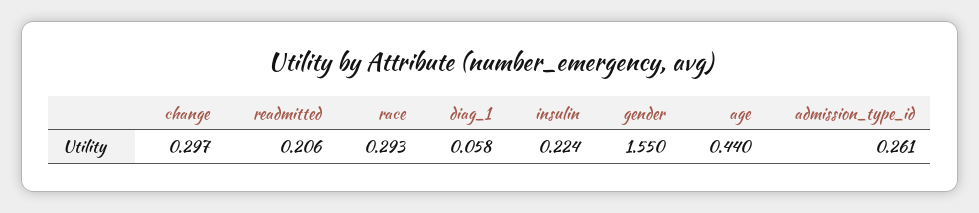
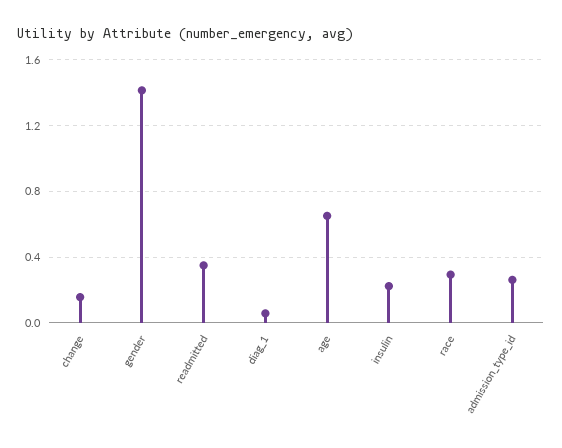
change: 0.297 -> 0.15
readmitted: 0.206 -> 0.35
gender: 1.55 -> 1.4
age: 0.44 -> 0.65

